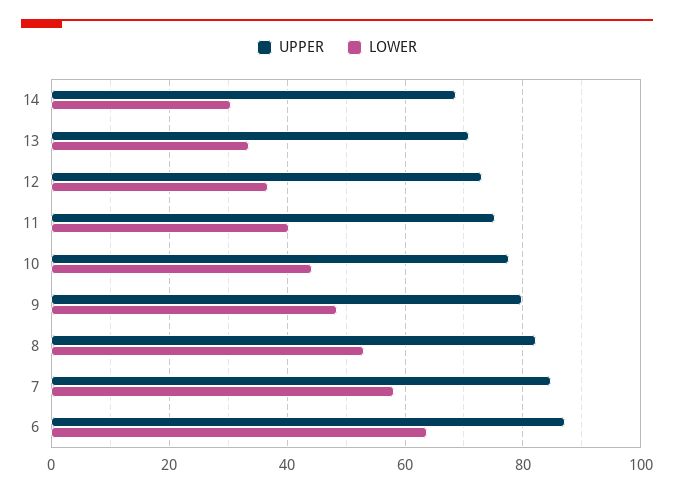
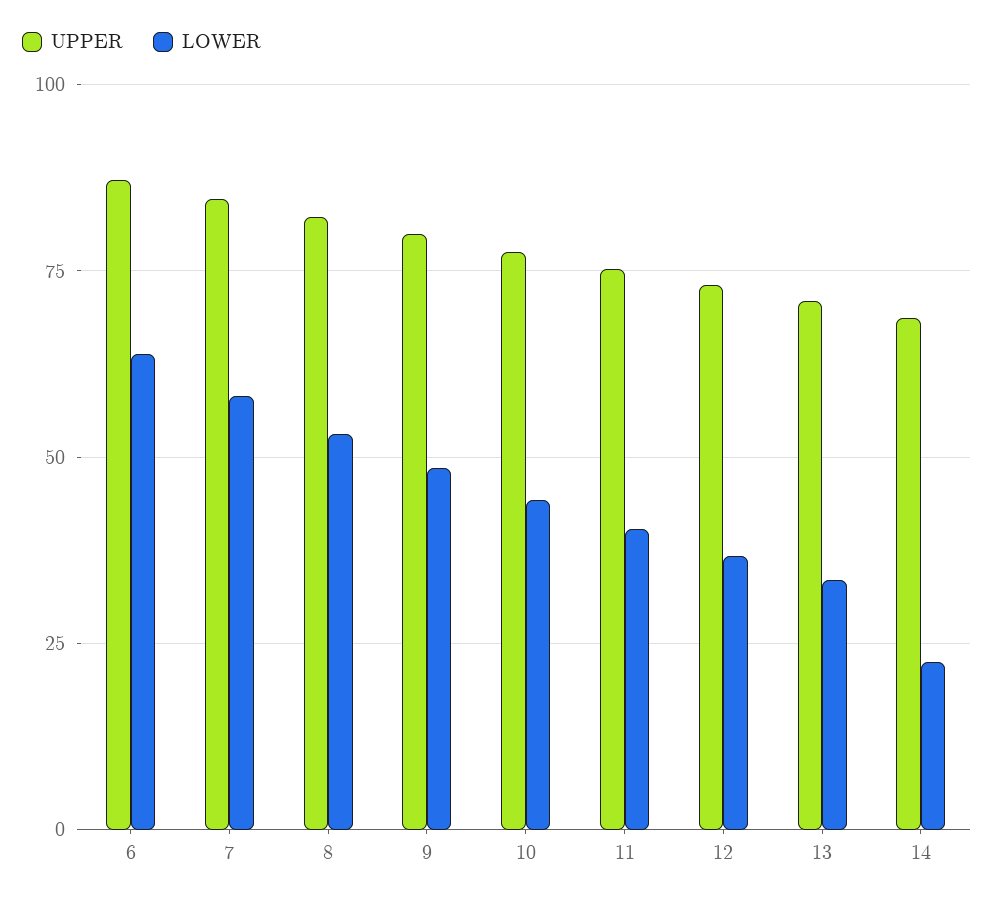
LOWER, 14: 30 -> 22.5

